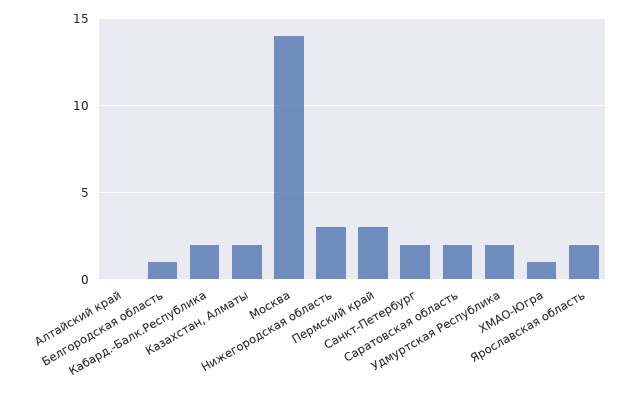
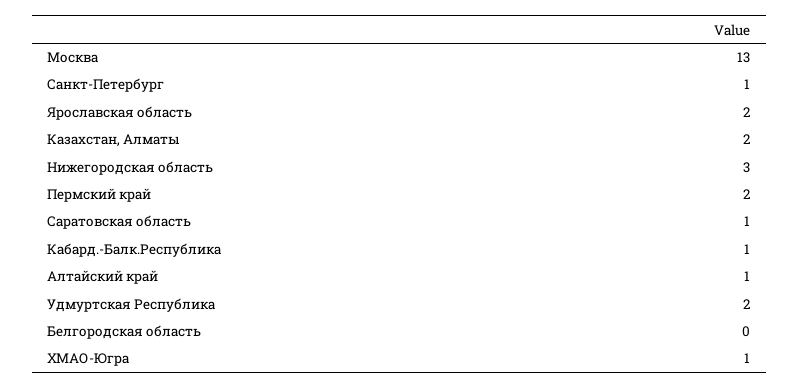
Алтайский край: 0 -> 1
Белгородская область: 1 -> 0
Кабард.-Балк.Республика: 2 -> 1
Москва: 14 -> 13
Пермский край: 3 -> 2
Санкт-Петербург: 2 -> 1
Саратовская область: 2 -> 1

